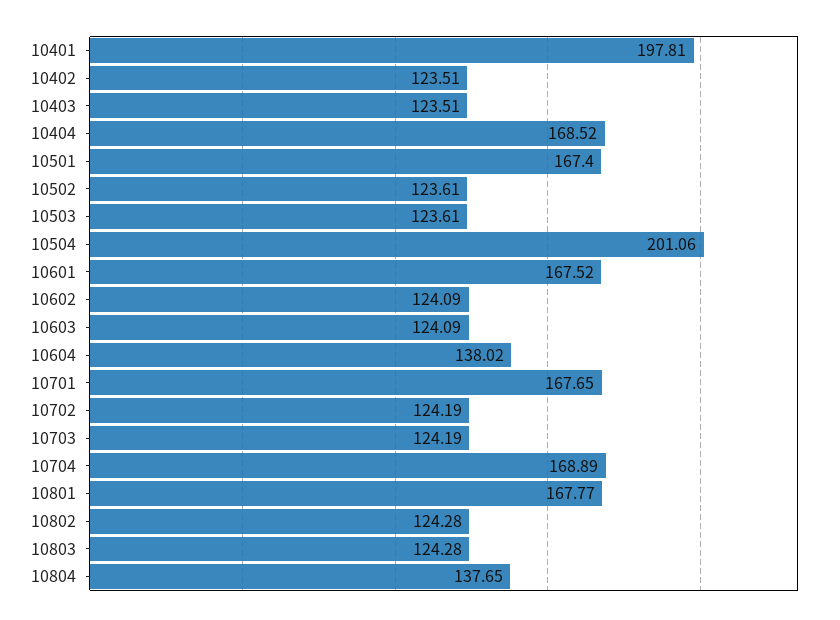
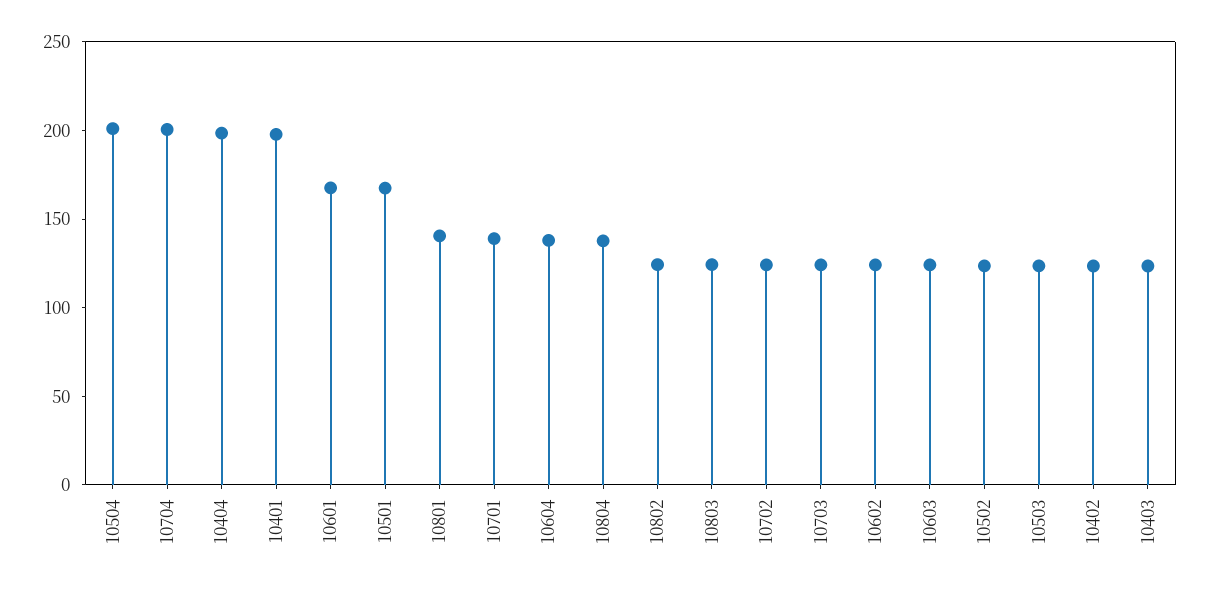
10404: 168.52 -> 200
10701: 167.65 -> 140
10704: 168.89 -> 200
10801: 167.77 -> 140

